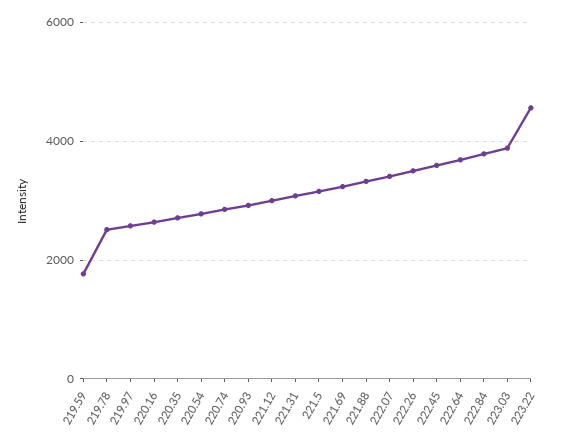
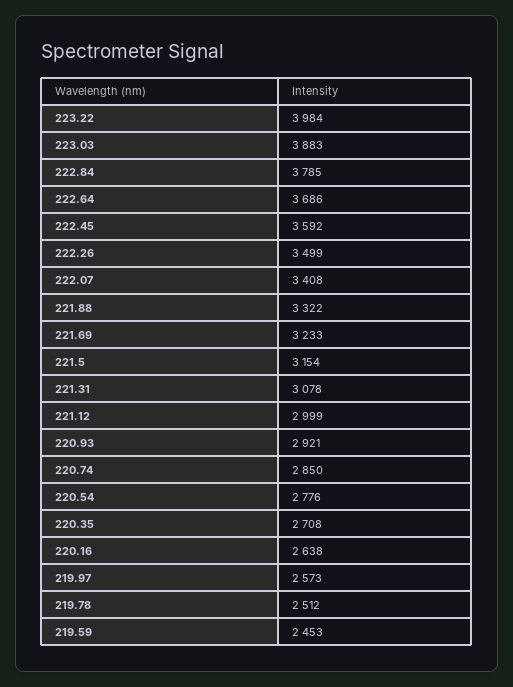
219.59: 1800 -> 2453
223.22: 4600 -> 3984

